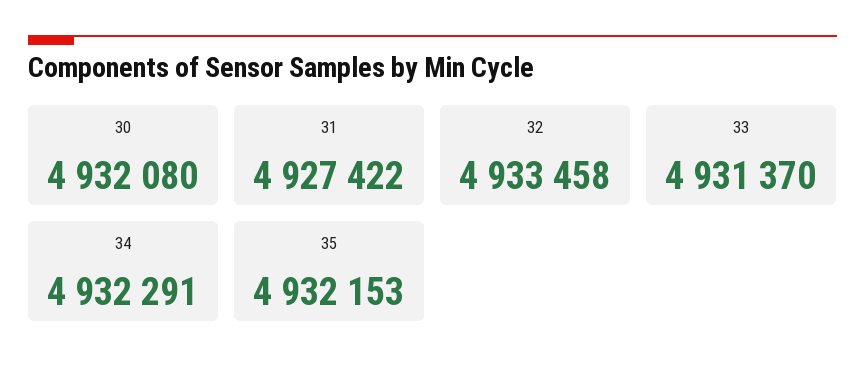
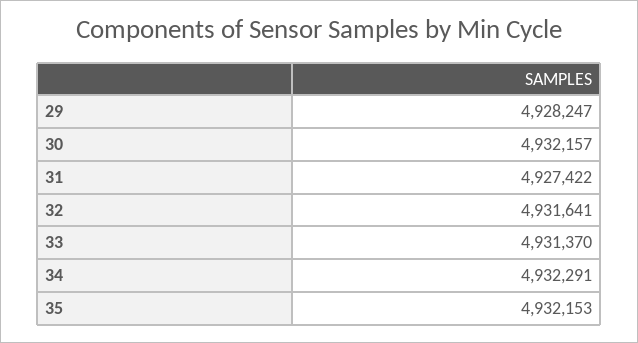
30: 4932080 -> 4932157
32: 4933458 -> 4931641
29: none -> 4928247

